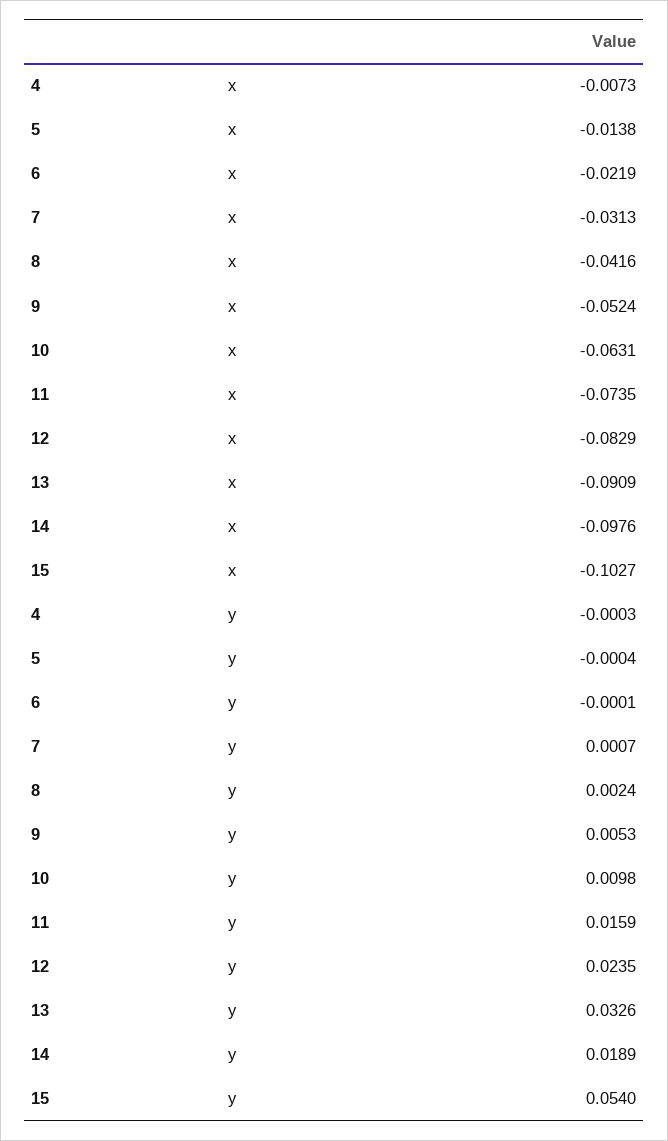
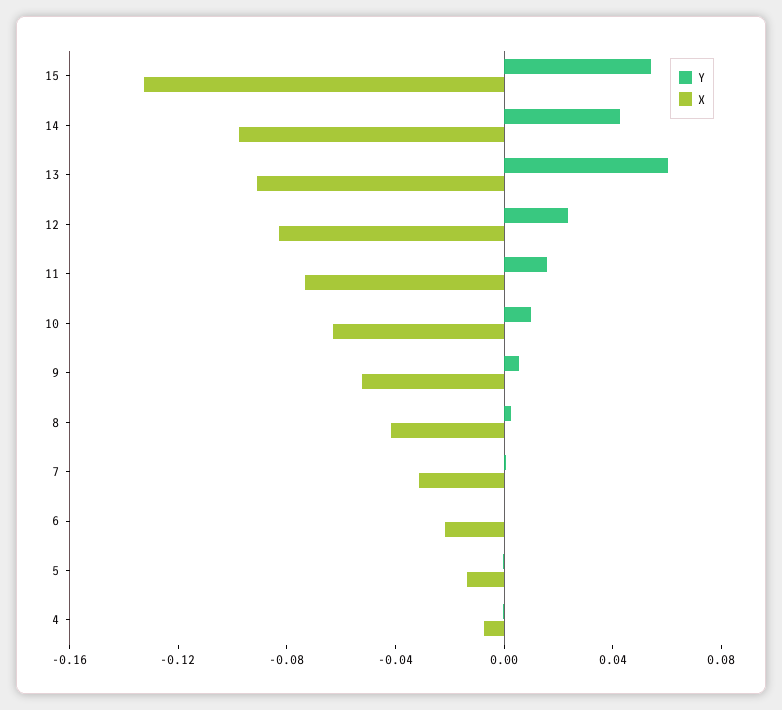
x, 15: -0.1027 -> -0.13
y, 13: 0.0326 -> 0.06
y, 14: 0.0189 -> 0.04

